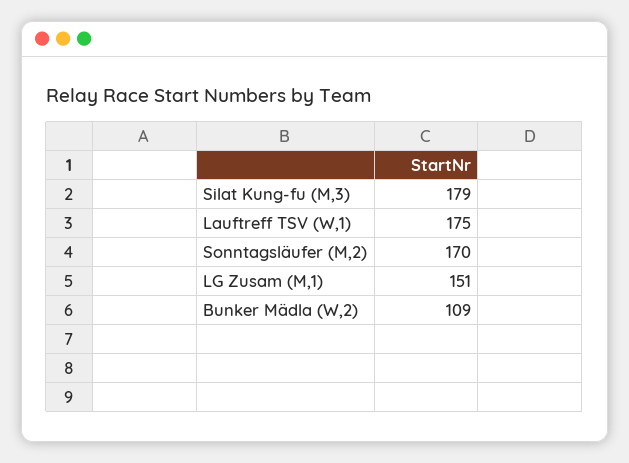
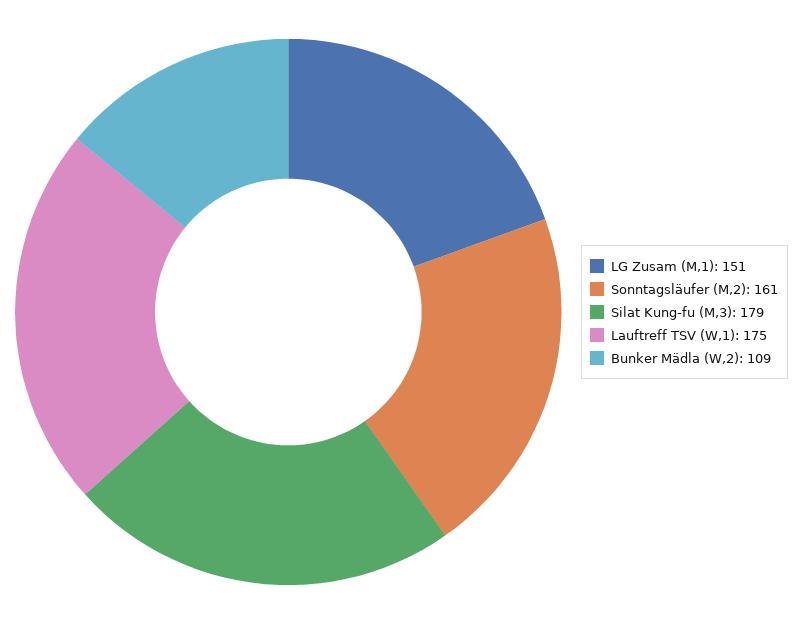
Sonntagsläufer (M,2): 170 -> 161

